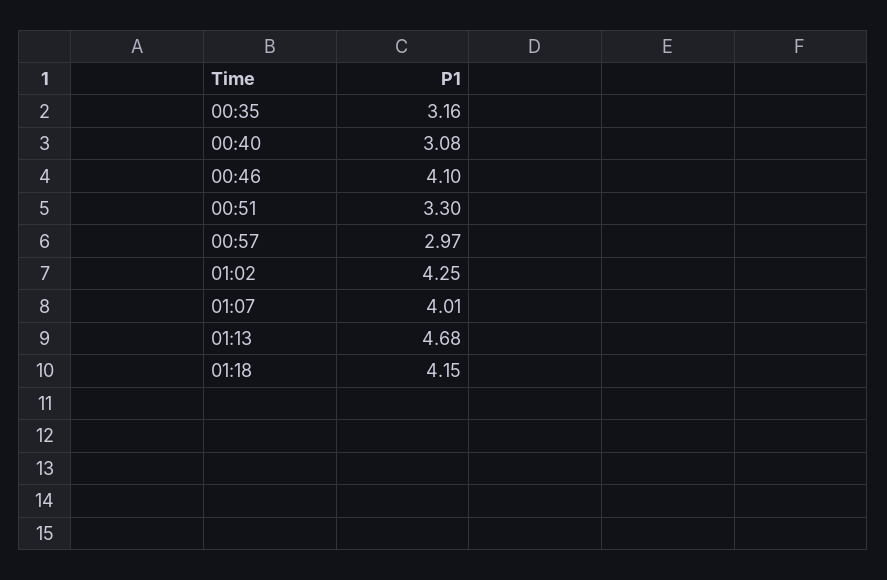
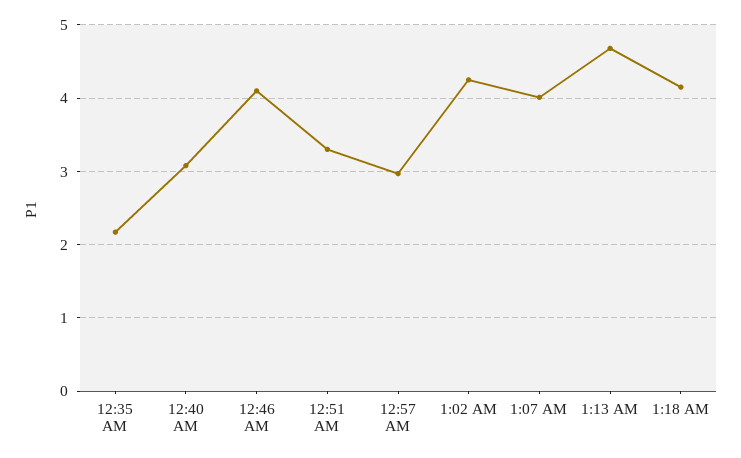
00:35: 3.16 -> 2.2

